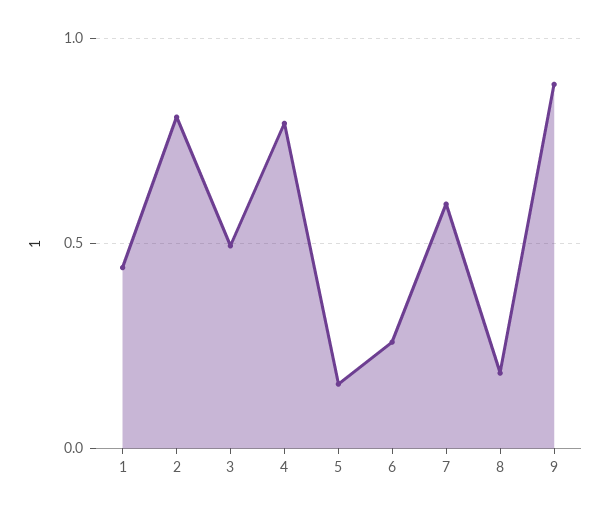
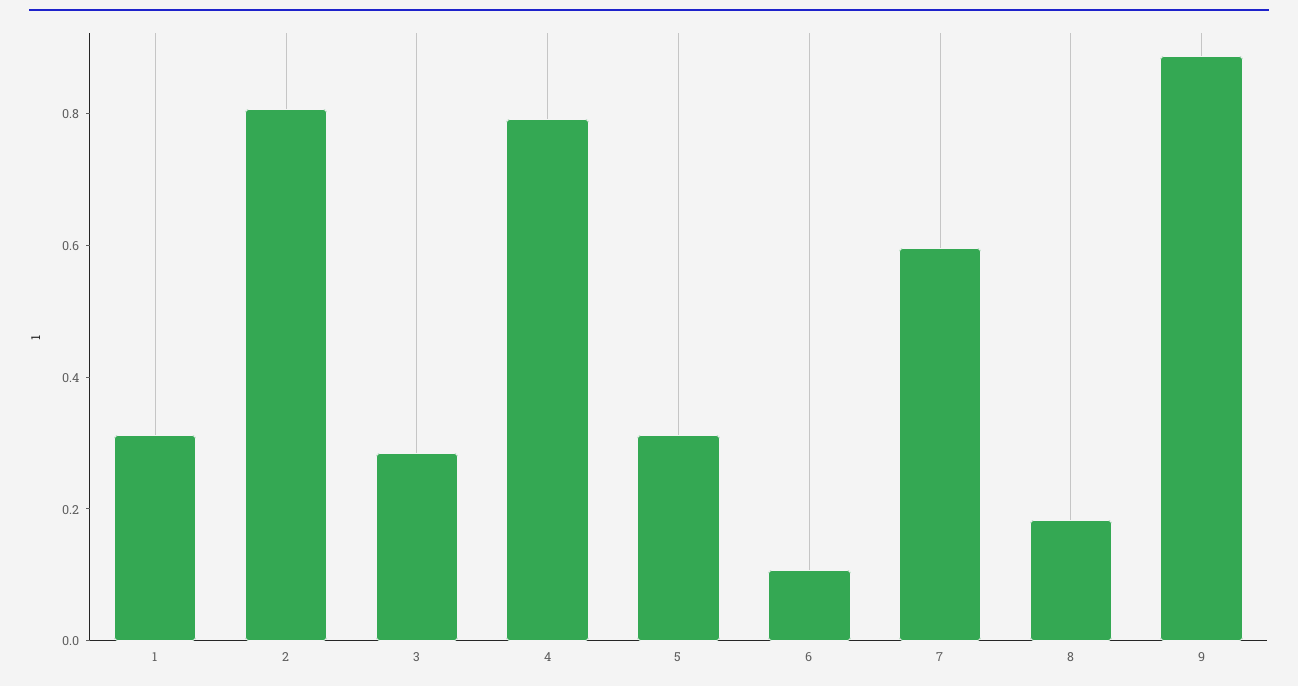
1: 0.45 -> 0.3
3: 0.5 -> 0.3
5: 0.15 -> 0.3
6: 0.25 -> 0.1

